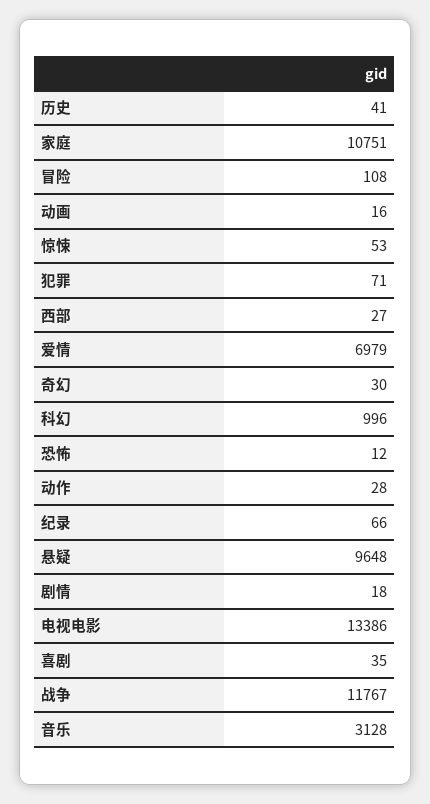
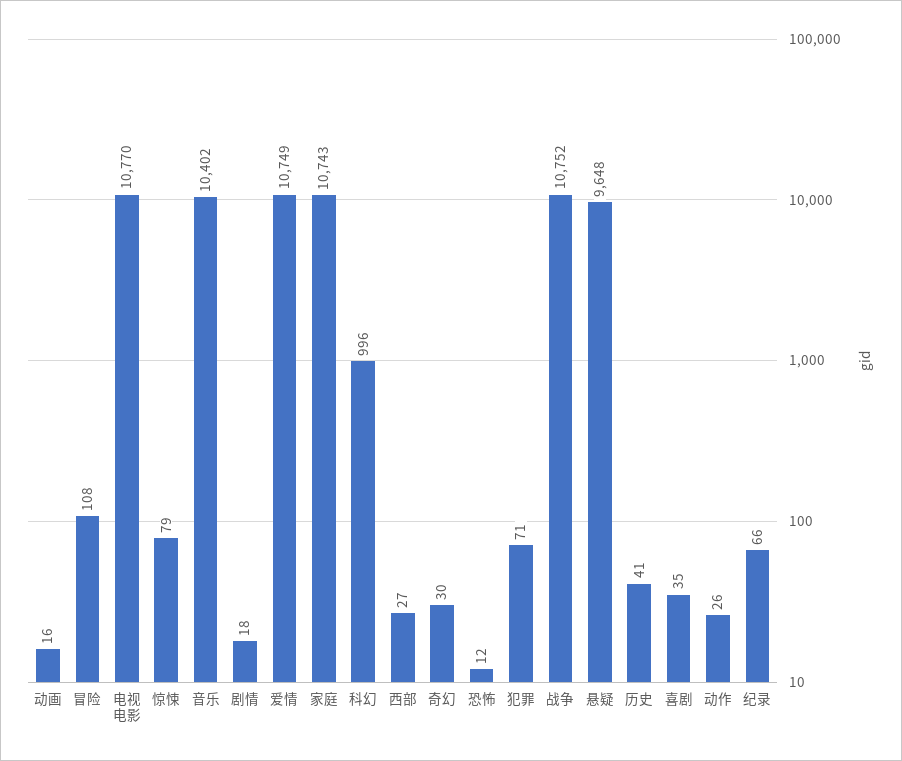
家庭: 10751 -> 10743
惊悚: 53 -> 79
爱情: 6979 -> 10749
动作: 28 -> 26
电视电影: 13386 -> 10770
战争: 11767 -> 10752
音乐: 3128 -> 10402

